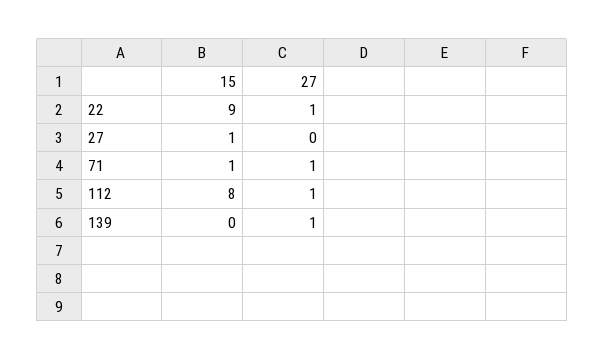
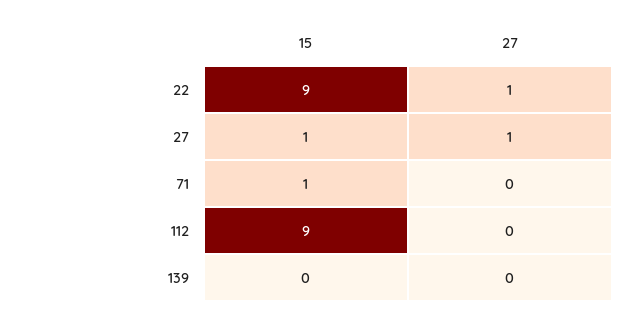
27, 27: 0 -> 1
27, 71: 1 -> 0
15, 112: 8 -> 9
27, 112: 1 -> 0
27, 139: 1 -> 0

